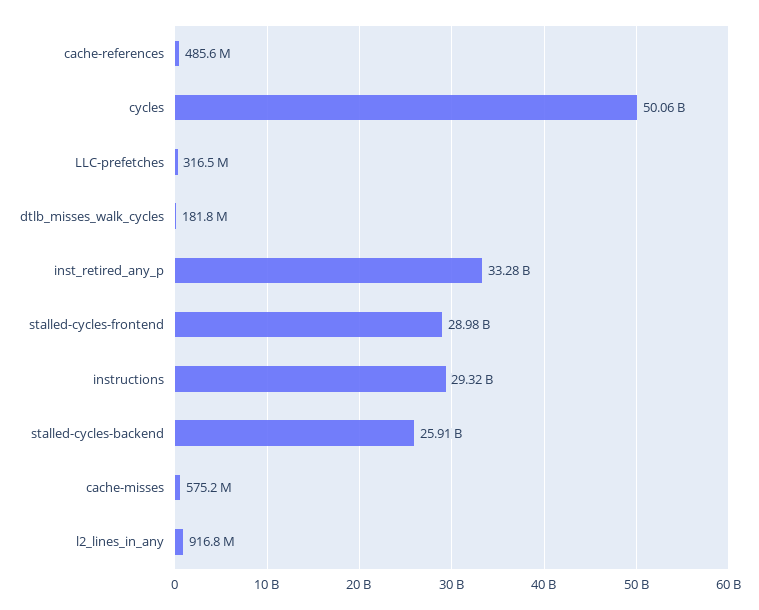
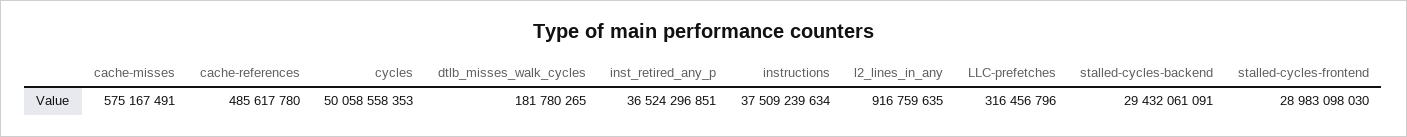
inst_retired_any_p: 33280000000 -> 36524296851
instructions: 29320000000 -> 37509239634
stalled-cycles-backend: 25910000000 -> 29432061091

